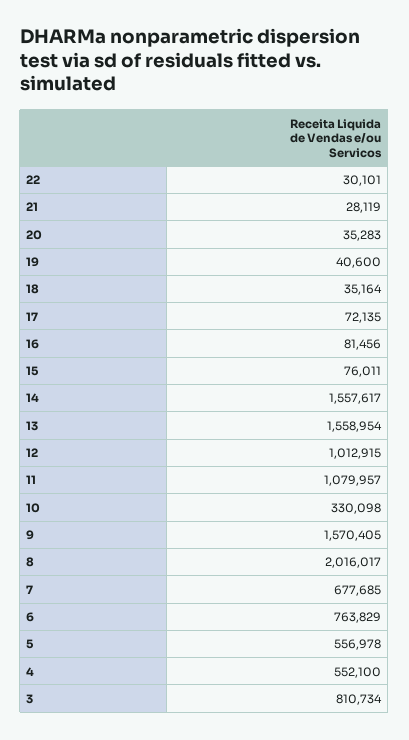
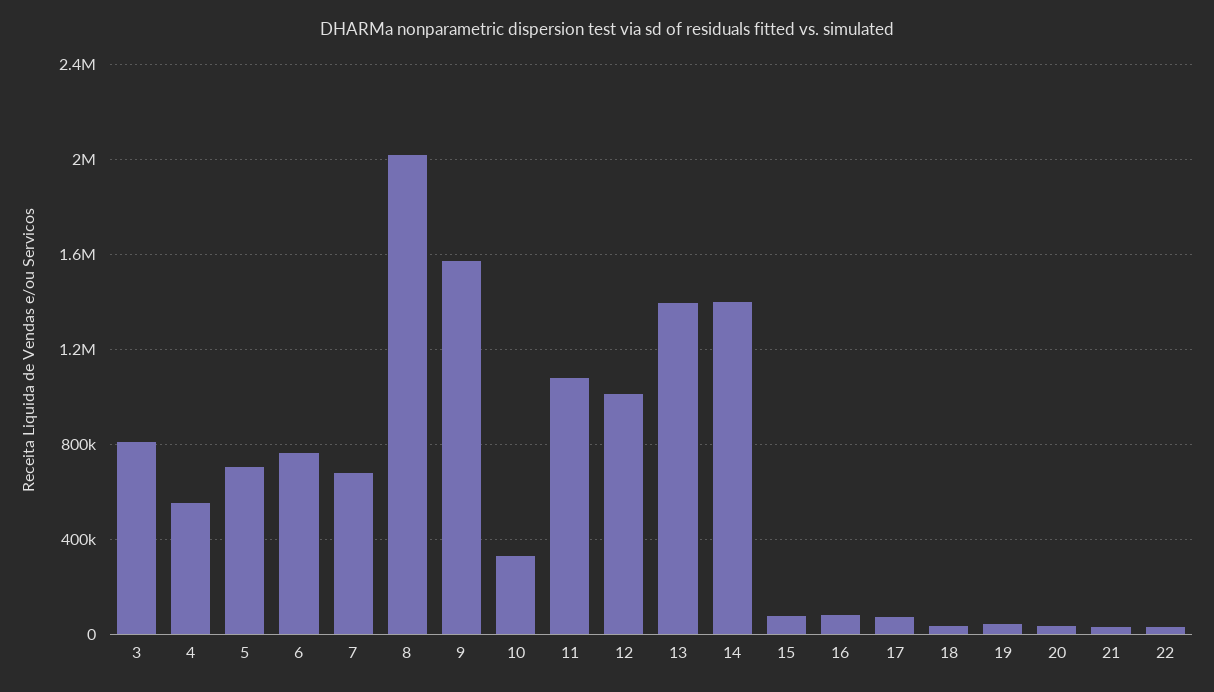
14: 1557617 -> 1400000
13: 1558954 -> 1400000
5: 556978 -> 700000

